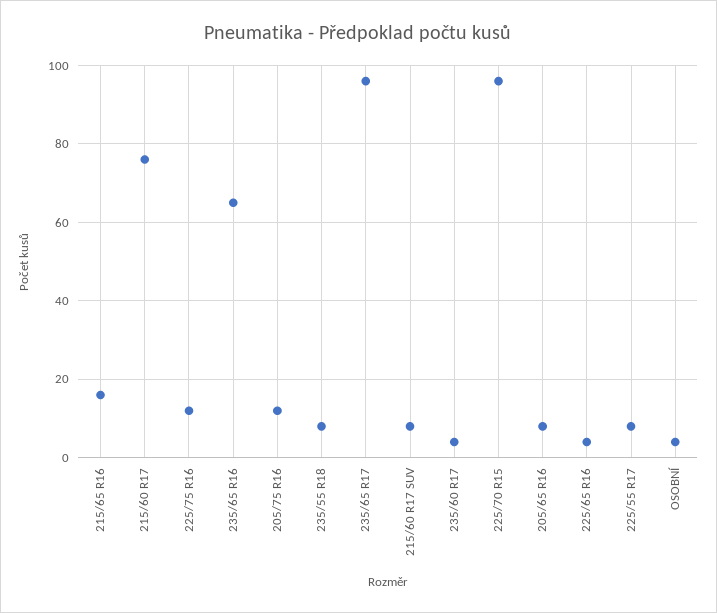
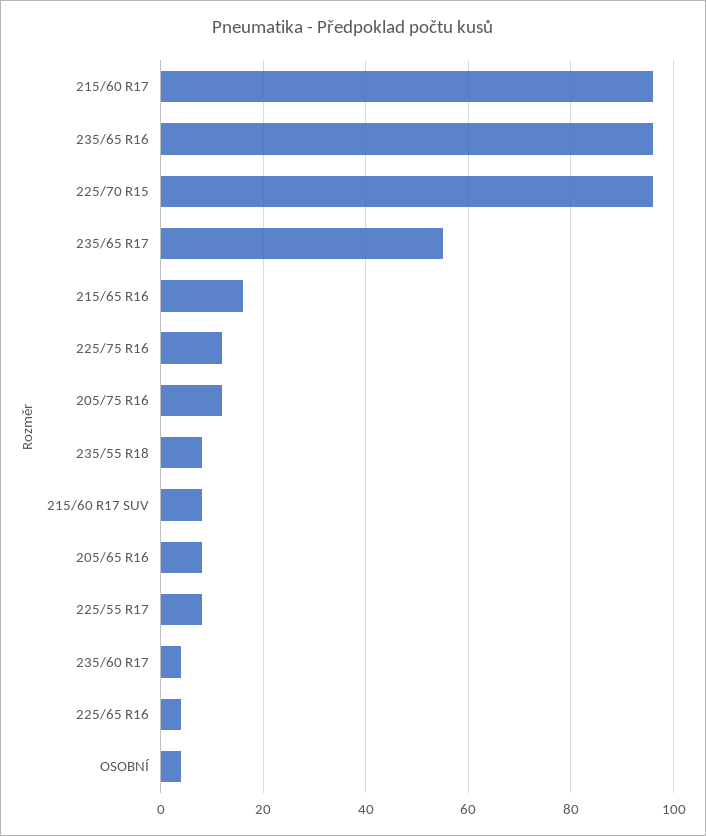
215/60 R17: 75 -> 95
235/65 R16: 65 -> 95
235/65 R17: 95 -> 55

